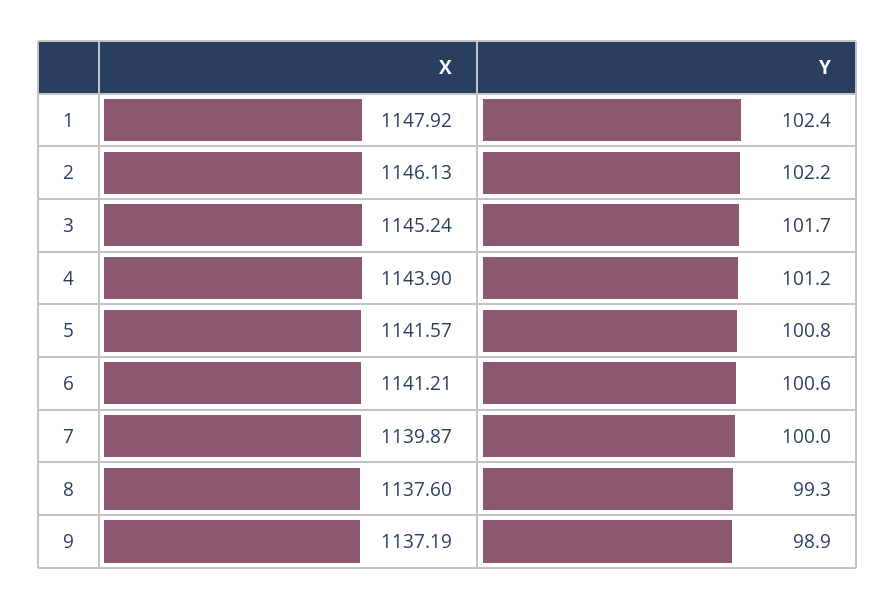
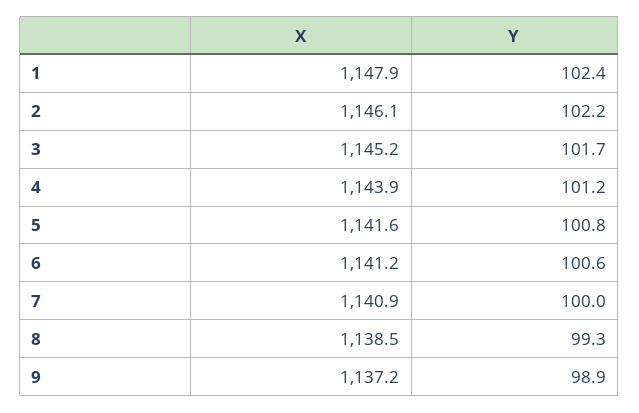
X, 7: 1139.87 -> 1140.9
X, 8: 1137.6 -> 1138.5

